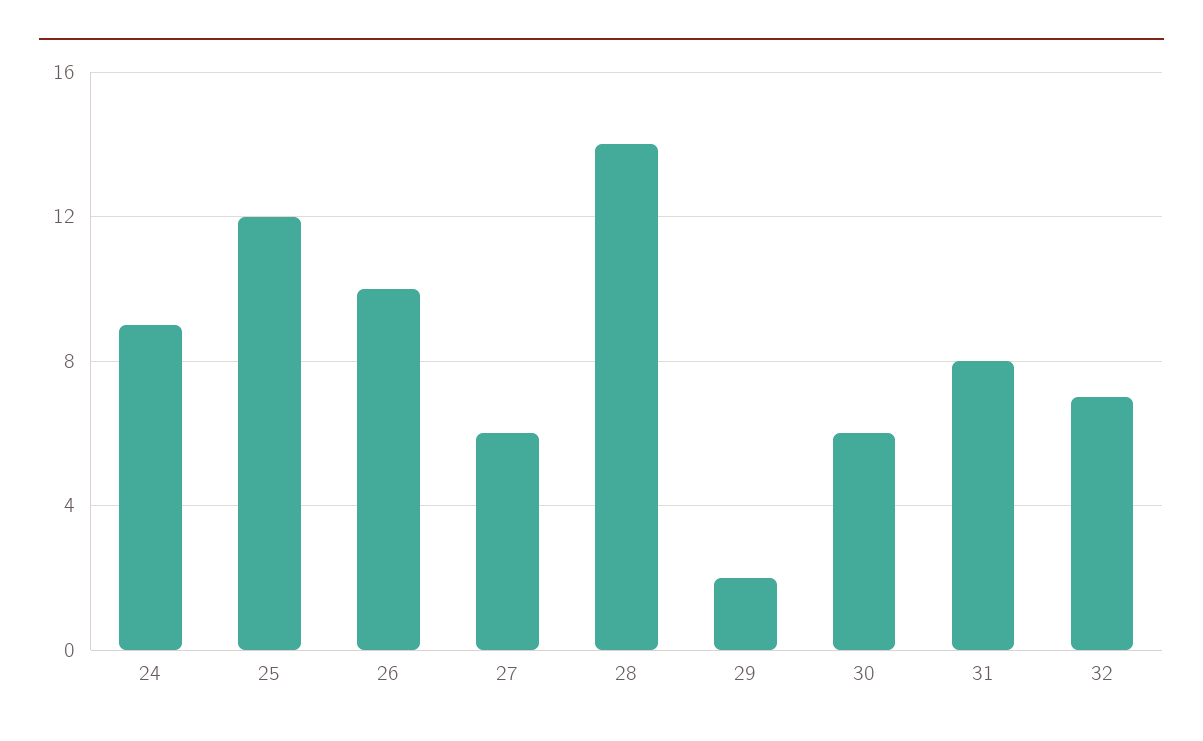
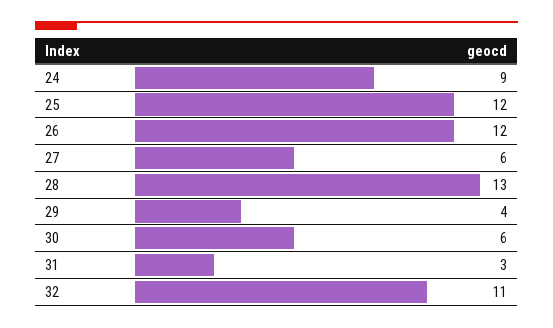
26: 10 -> 12
28: 14 -> 13
29: 2 -> 4
31: 8 -> 3
32: 7 -> 11

